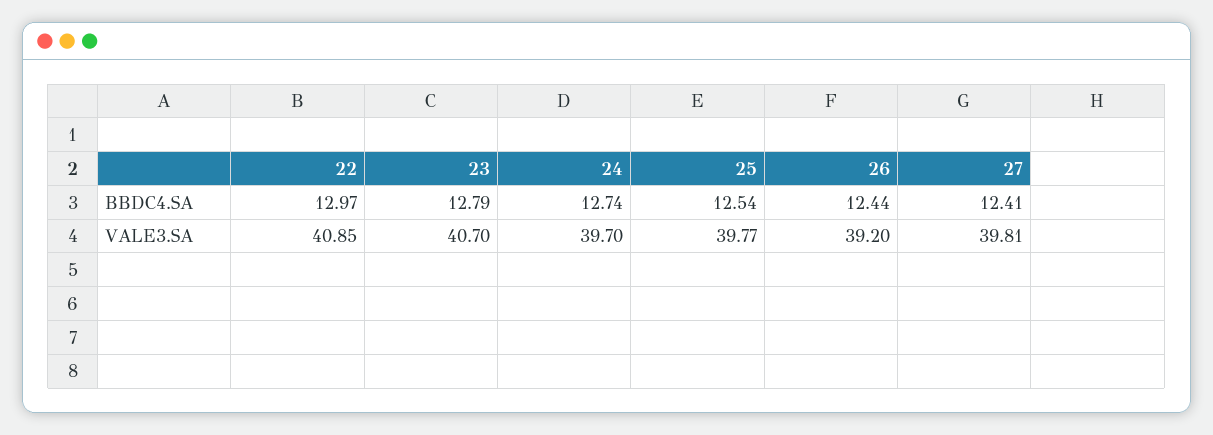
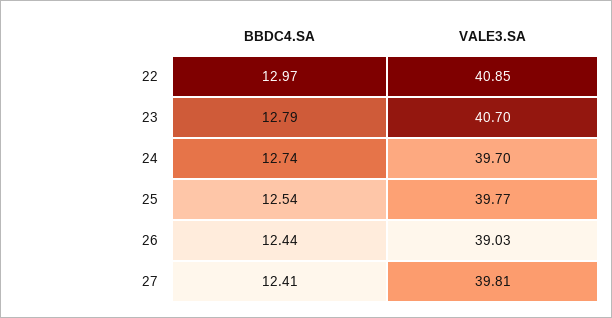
26, VALE3.SA: 39.2 -> 39.03

